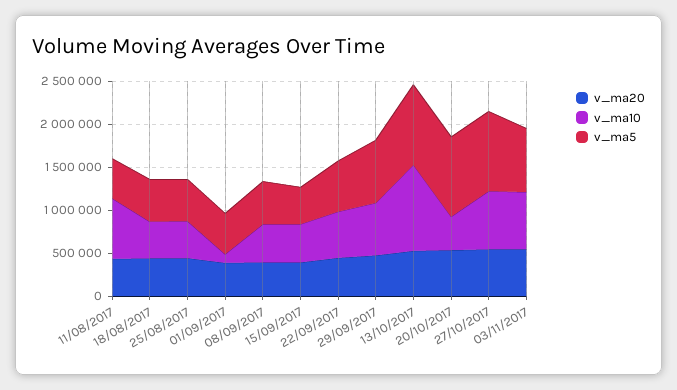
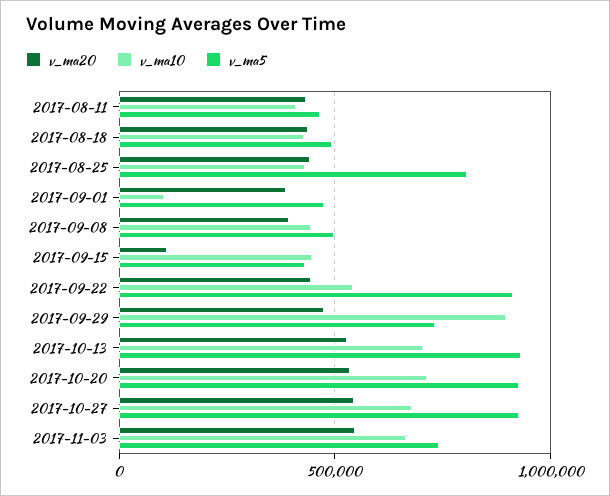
v_ma10, 11/08/2017: 700000 -> 400000
v_ma5, 25/08/2017: 500000 -> 800000
v_ma20, 15/09/2017: 400000 -> 100000
v_ma5, 22/09/2017: 600000 -> 900000
v_ma10, 29/09/2017: 600000 -> 900000
v_ma10, 13/10/2017: 1000000 -> 700000
v_ma10, 20/10/2017: 400000 -> 700000

